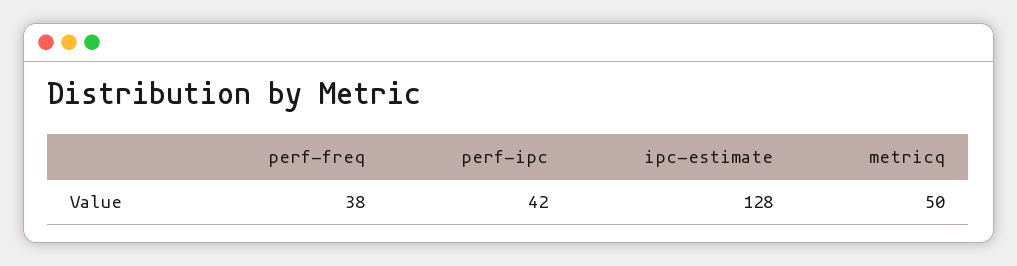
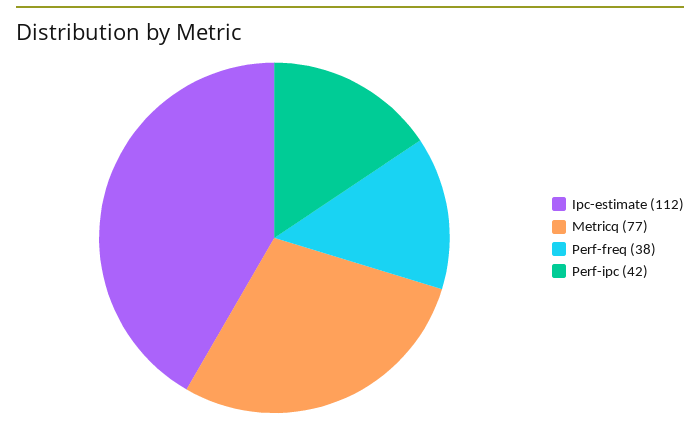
ipc-estimate: 128 -> 112
metricq: 50 -> 77

